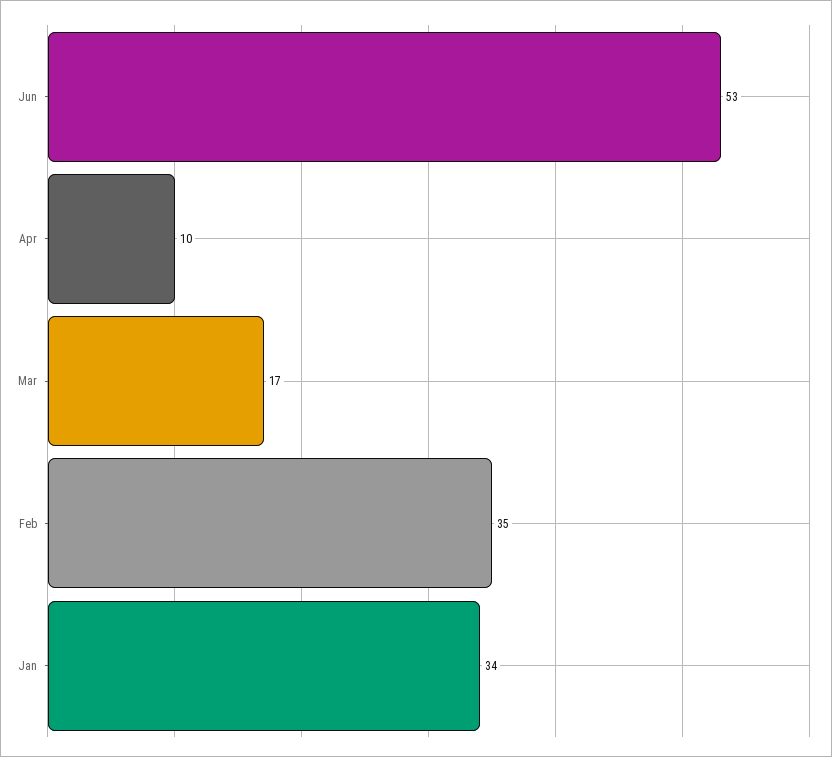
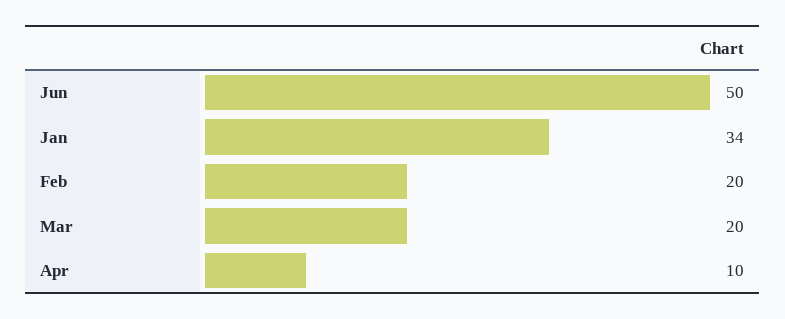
Jun: 53 -> 50
Mar: 17 -> 20
Feb: 35 -> 20

